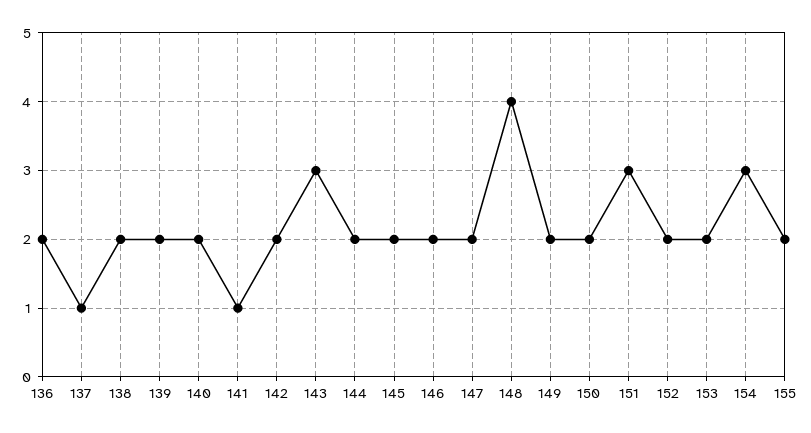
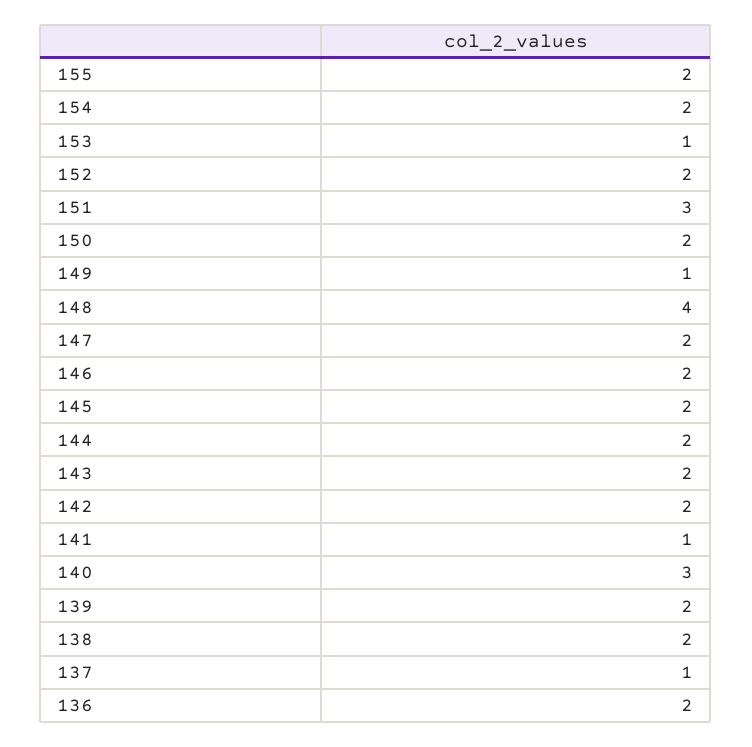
140: 2 -> 3
143: 3 -> 2
149: 2 -> 1
153: 2 -> 1
154: 3 -> 2

